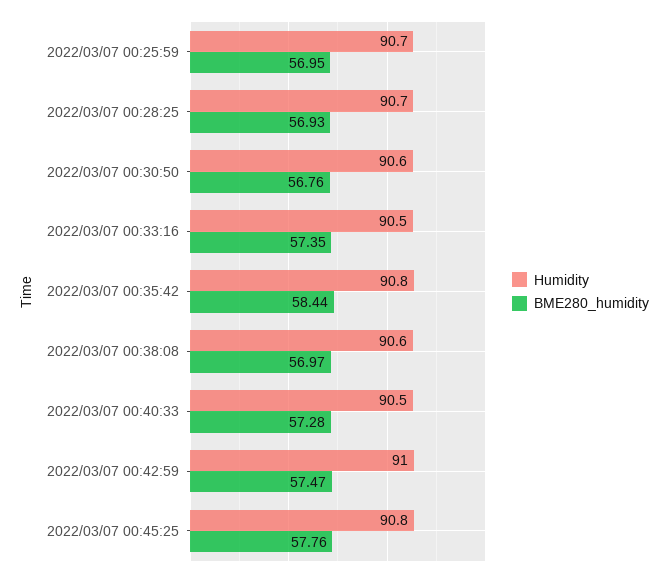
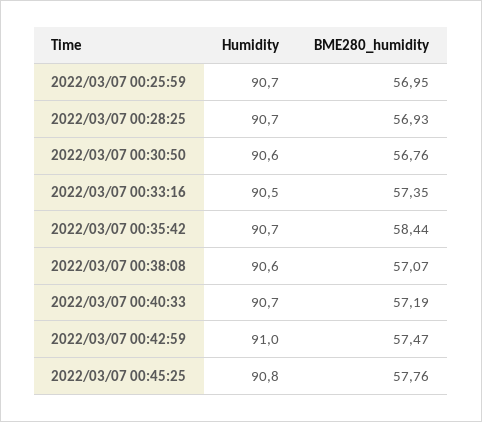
Humidity, 2022/03/07 00:35:42: 90.8 -> 90.7
BME280_humidity, 2022/03/07 00:38:08: 56.97 -> 57.07
Humidity, 2022/03/07 00:40:33: 90.5 -> 90.7
BME280_humidity, 2022/03/07 00:40:33: 57.28 -> 57.19

